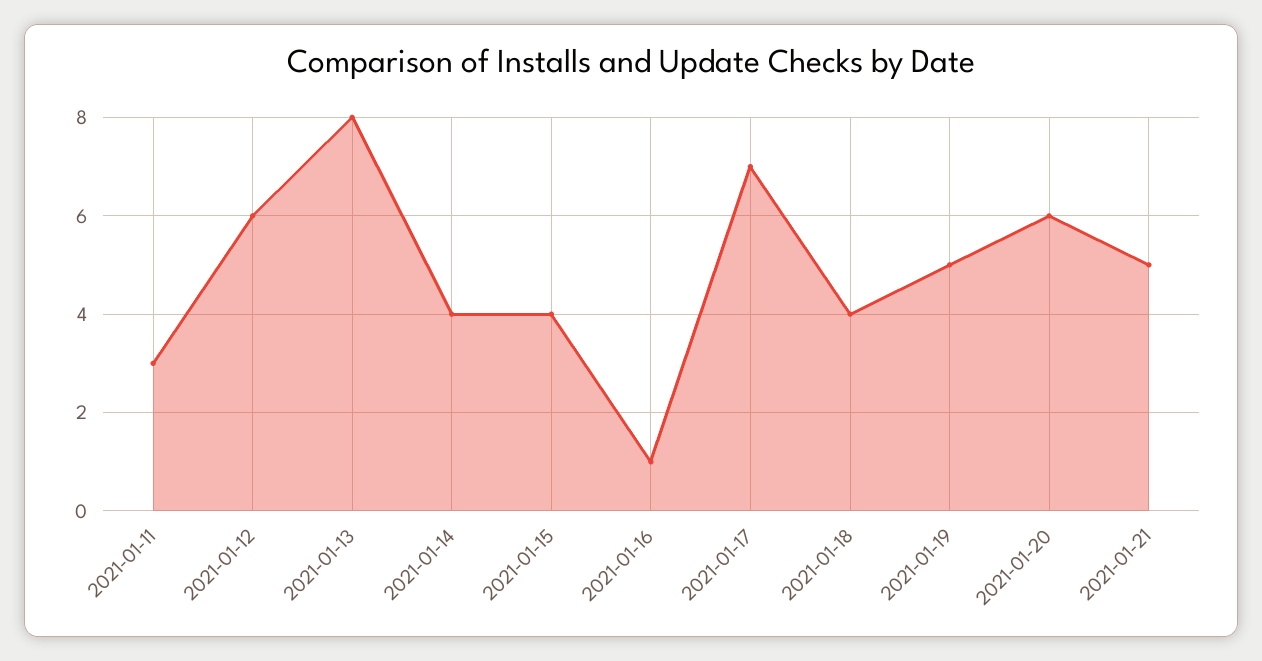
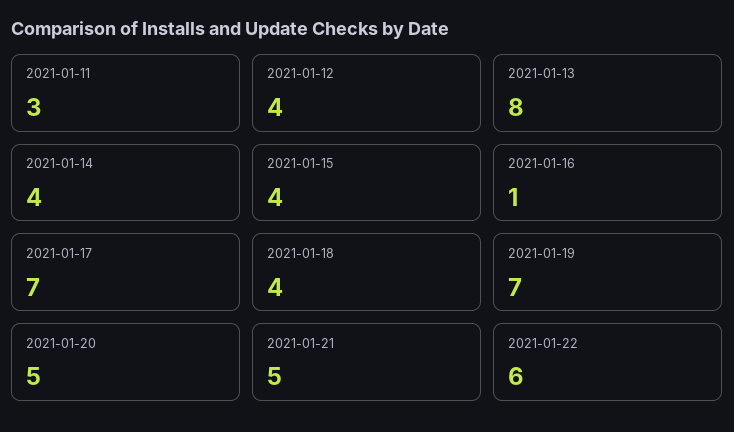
2021-01-12: 6 -> 4
2021-01-19: 5 -> 7
2021-01-20: 6 -> 5
2021-01-22: none -> 6

